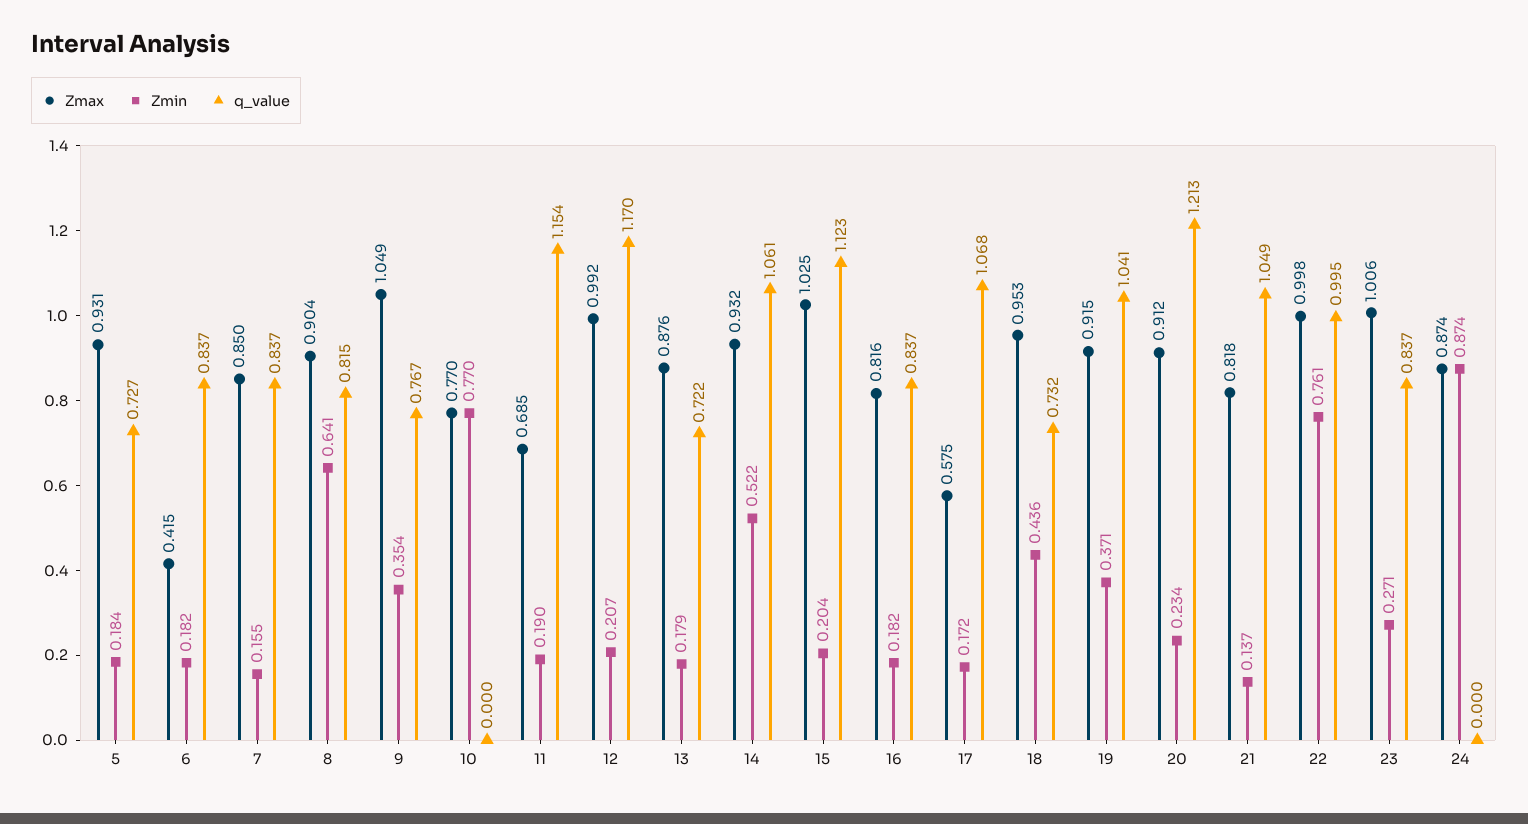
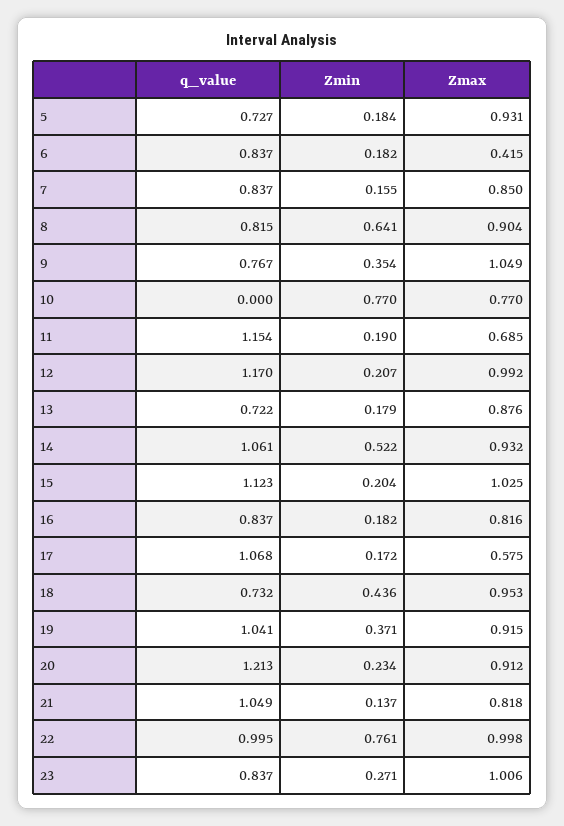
Zmax, 24: 0.874 -> none
Zmin, 24: 0.874 -> none
q_value, 24: 0 -> none

